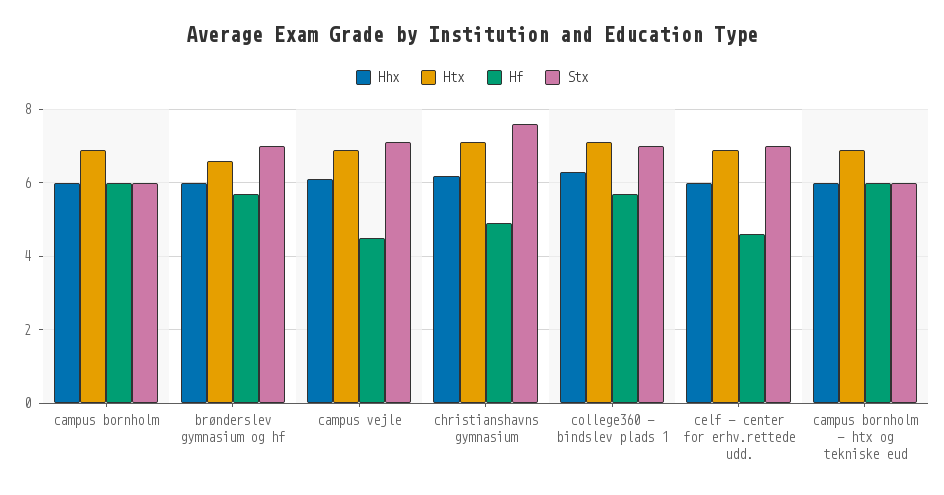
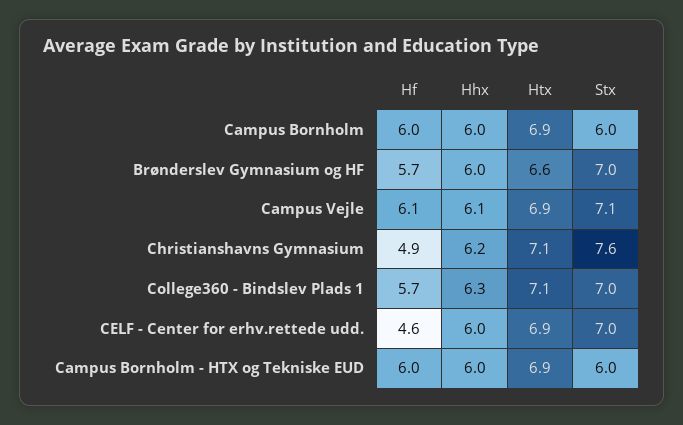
Hf, campus vejle: 4.5 -> 6.1

